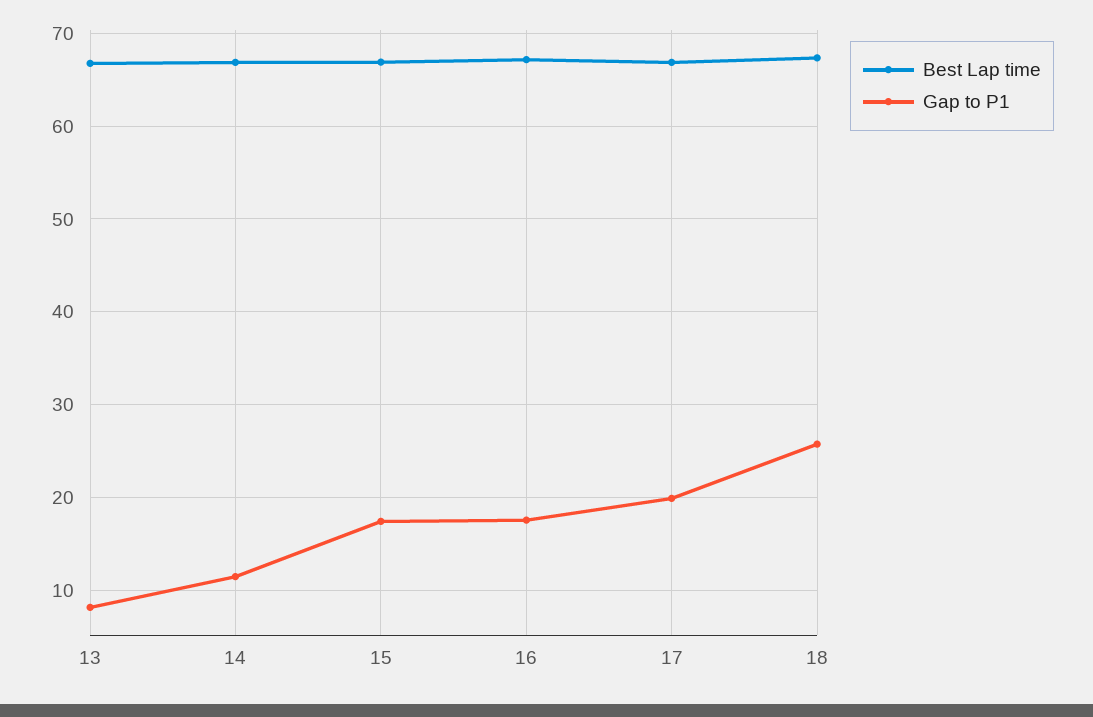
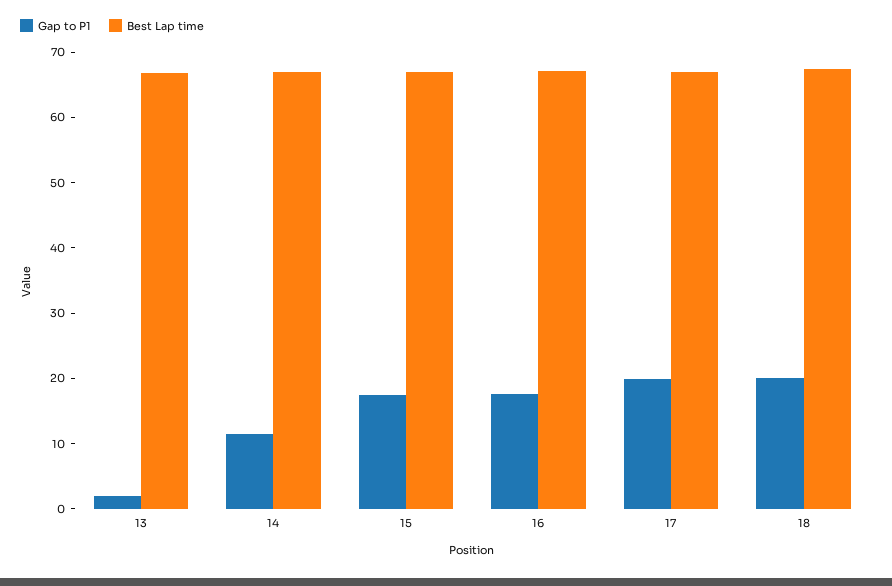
Gap to P1, 13: 8 -> 2
Gap to P1, 18: 26 -> 20

